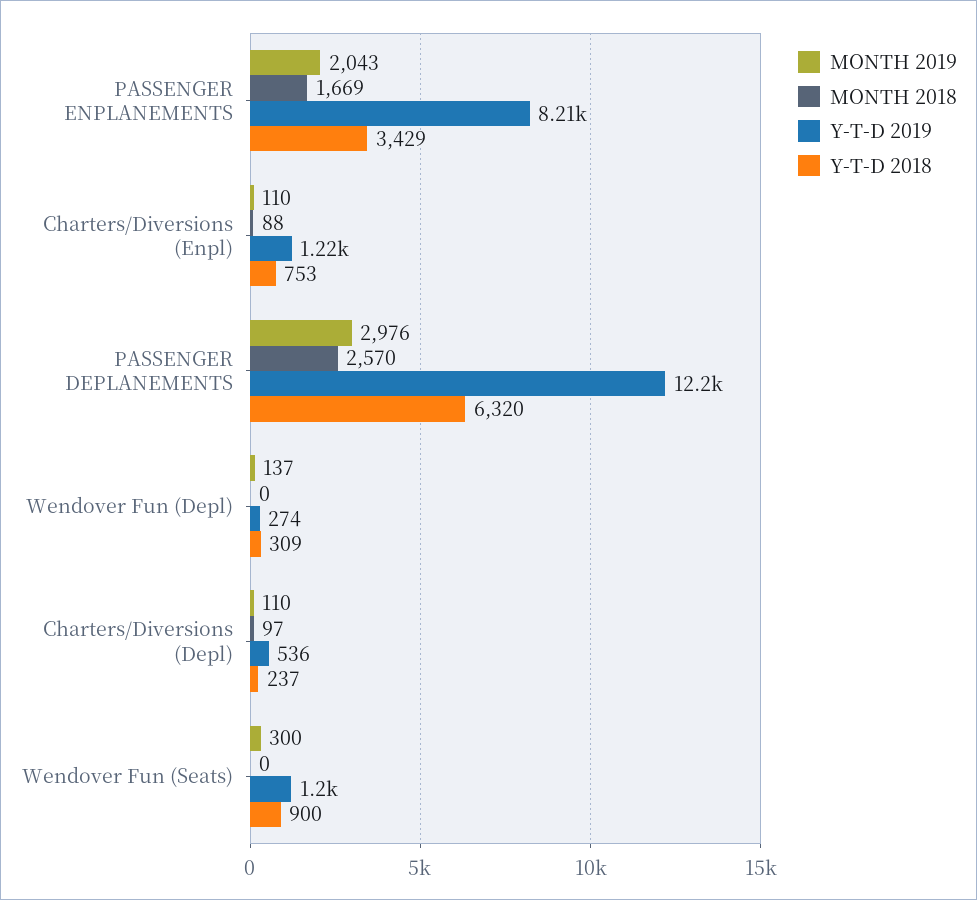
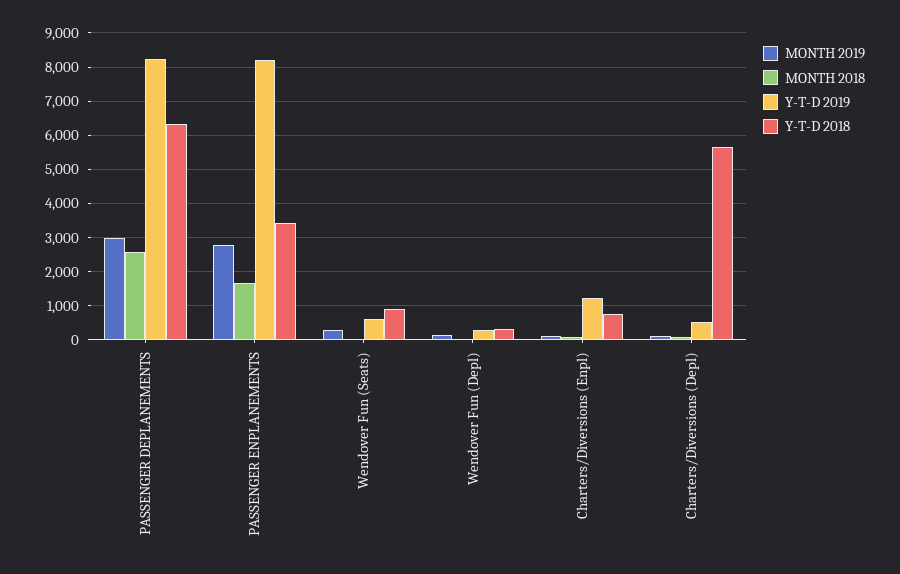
MONTH 2019, PASSENGER ENPLANEMENTS: 2043 -> 2800
Y-T-D 2019, PASSENGER DEPLANEMENTS: 12200 -> 8200
Y-T-D 2018, Charters/Diversions (Depl): 237 -> 5600
Y-T-D 2019, Wendover Fun (Seats): 1200 -> 600

